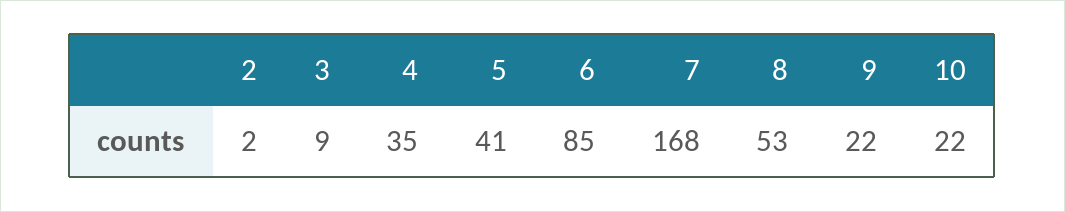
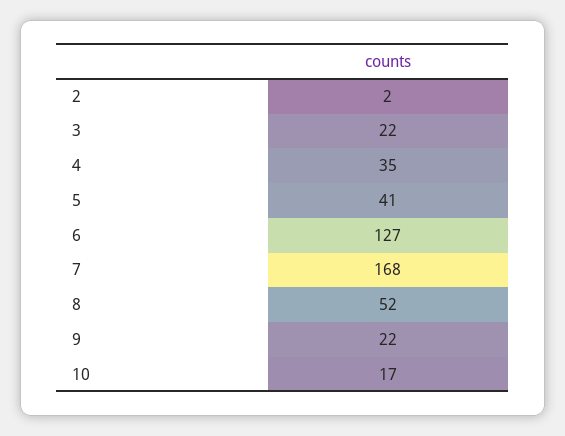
3: 9 -> 22
6: 85 -> 127
8: 53 -> 52
10: 22 -> 17

